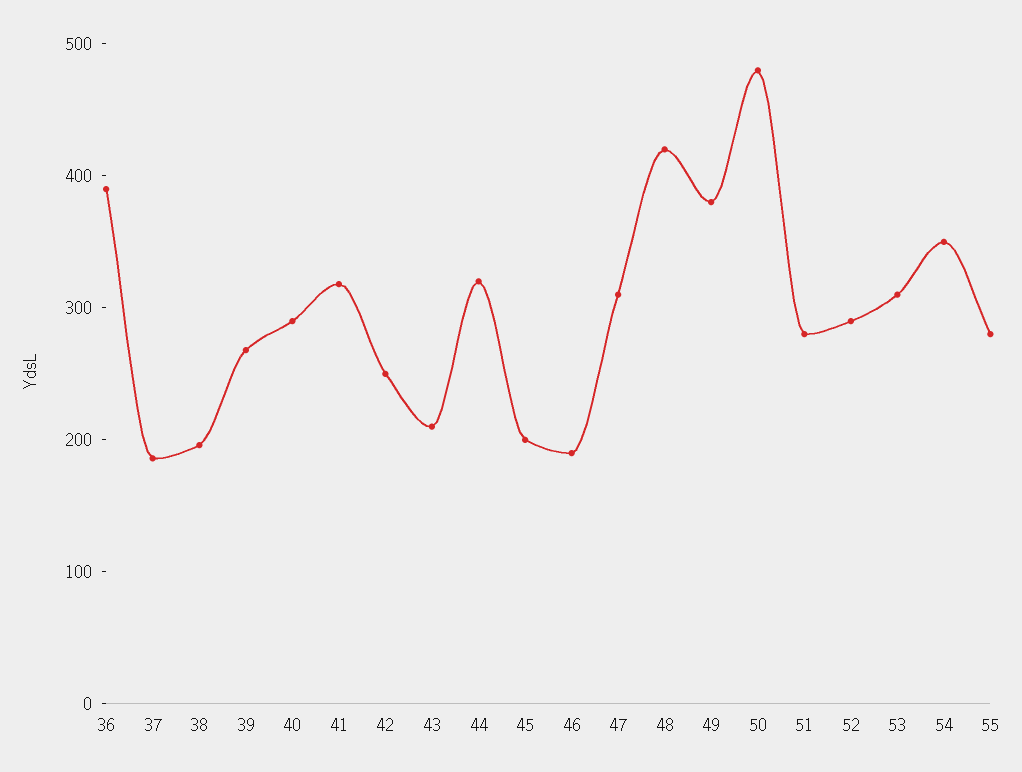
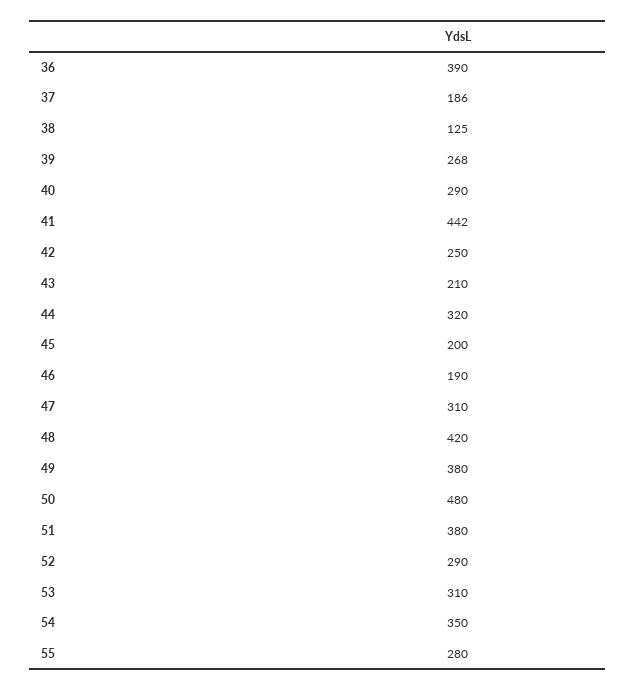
38: 200 -> 125
41: 320 -> 442
51: 280 -> 380

